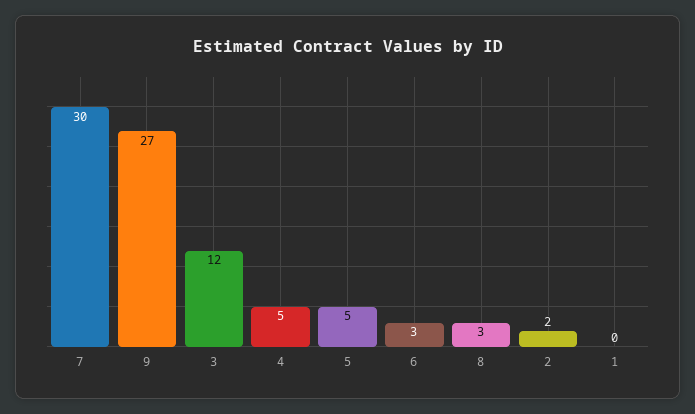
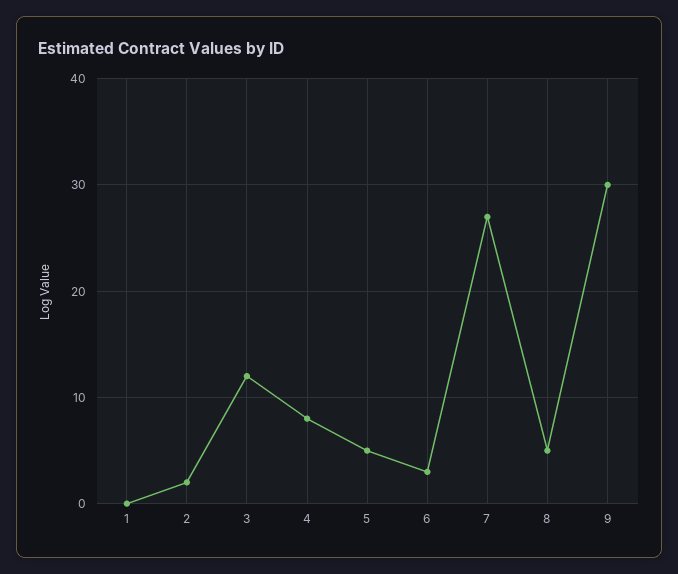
7: 30 -> 27
9: 27 -> 30
4: 5 -> 8
8: 3 -> 5

